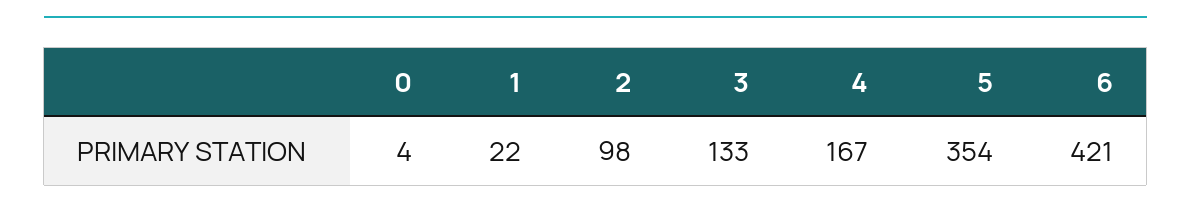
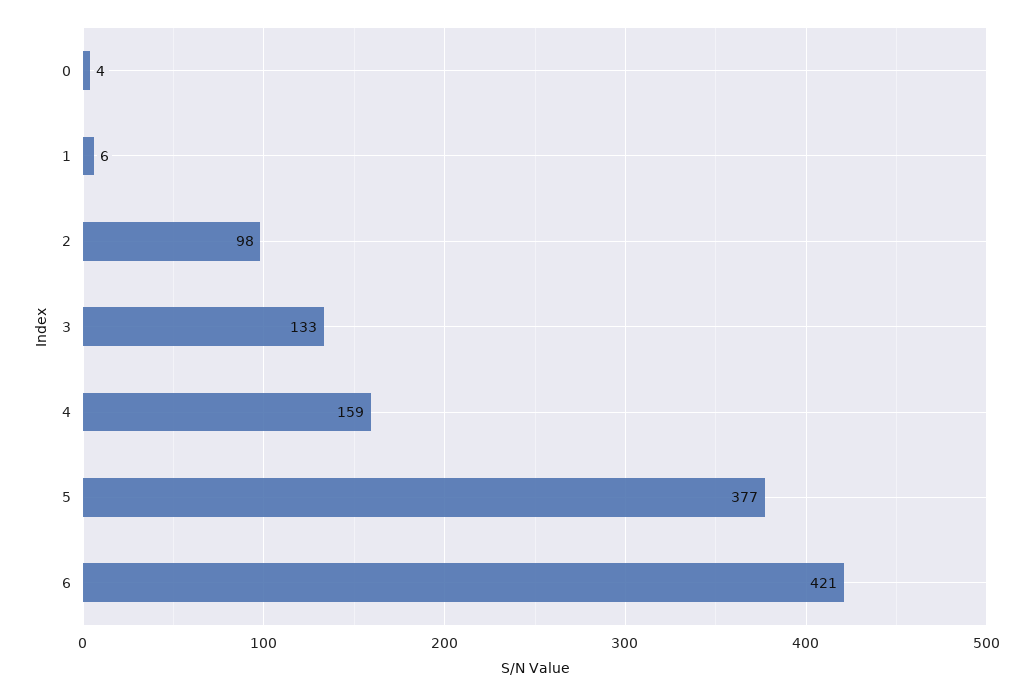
1: 22 -> 6
4: 167 -> 159
5: 354 -> 377

